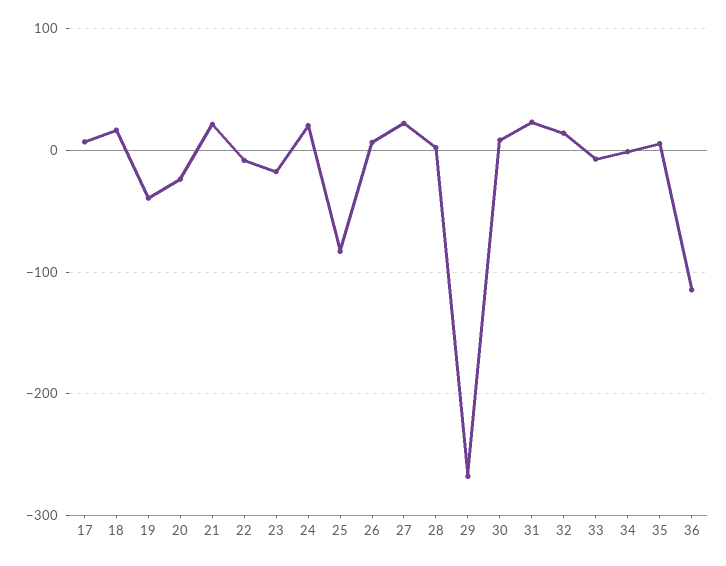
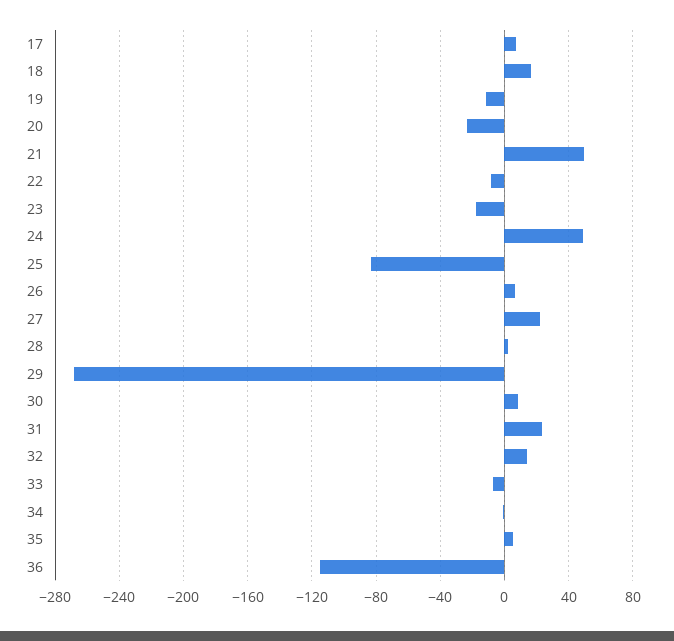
19: -40 -> -10
21: 20 -> 50
24: 20 -> 50

